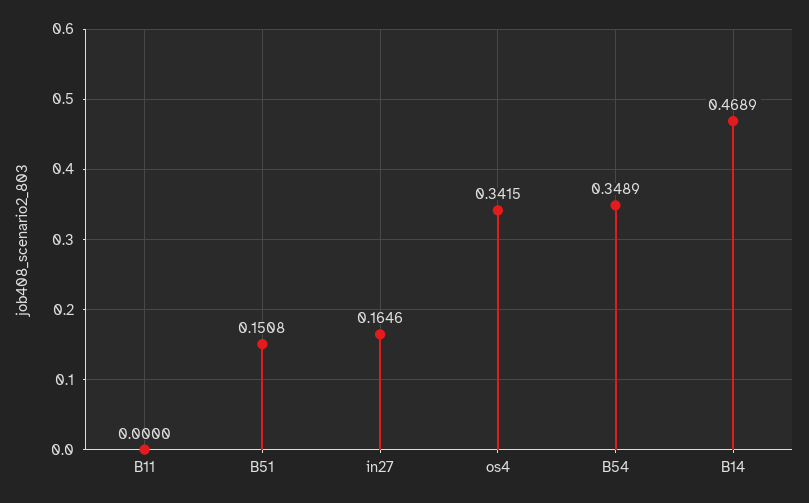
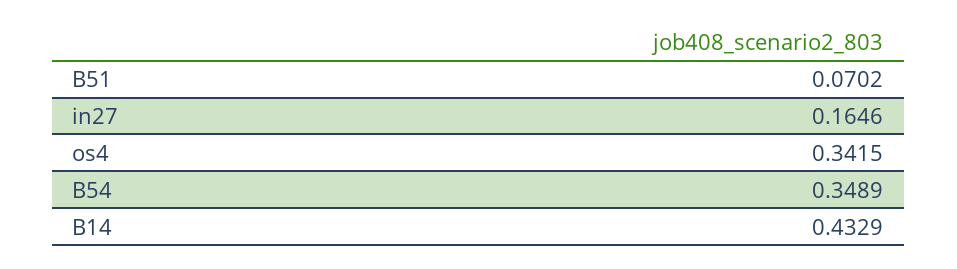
B11: 0 -> none
B51: 0.1508 -> 0.0702
B14: 0.4689 -> 0.4329

